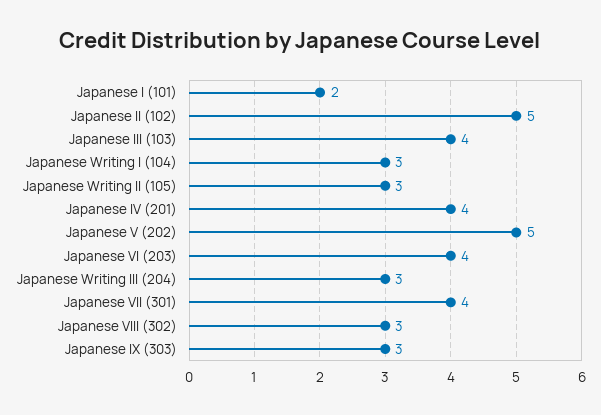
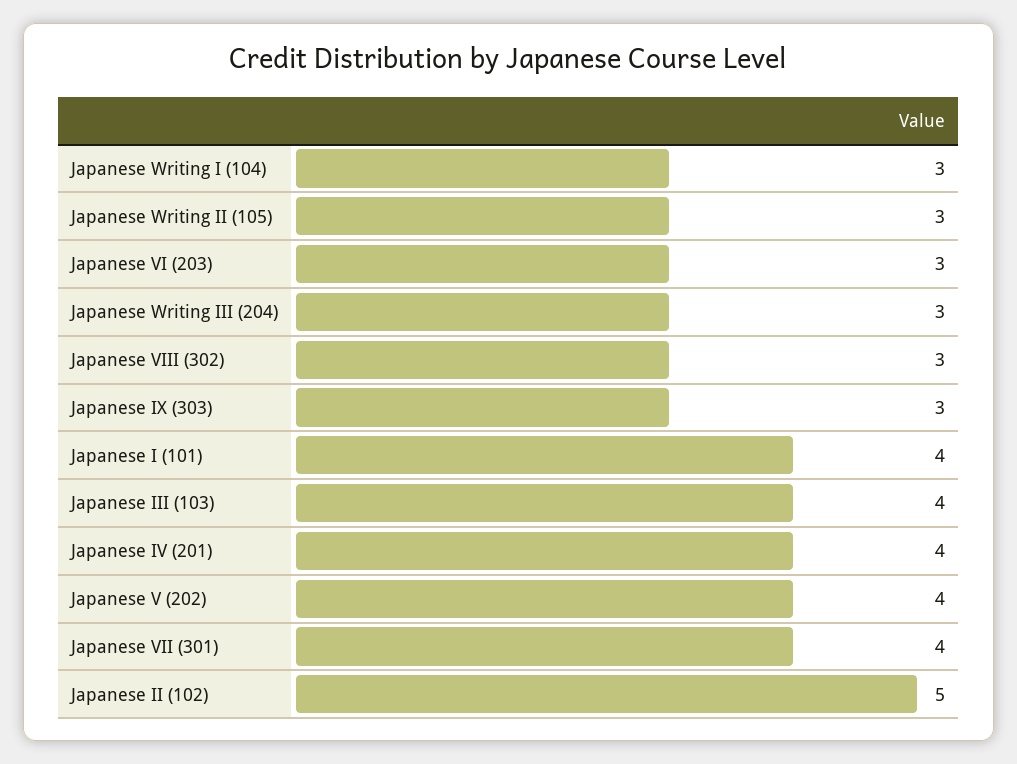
Japanese I (101): 2 -> 4
Japanese V (202): 5 -> 4
Japanese VI (203): 4 -> 3

